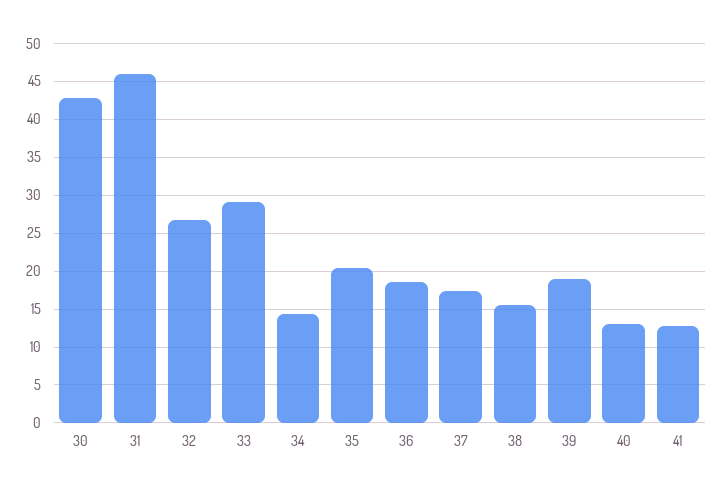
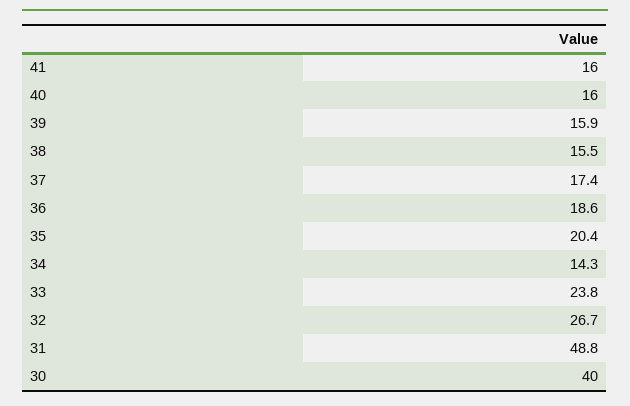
30: 43 -> 40
31: 46 -> 48.8
33: 29 -> 23.8
39: 19 -> 15.9
40: 13 -> 16
41: 13 -> 16

